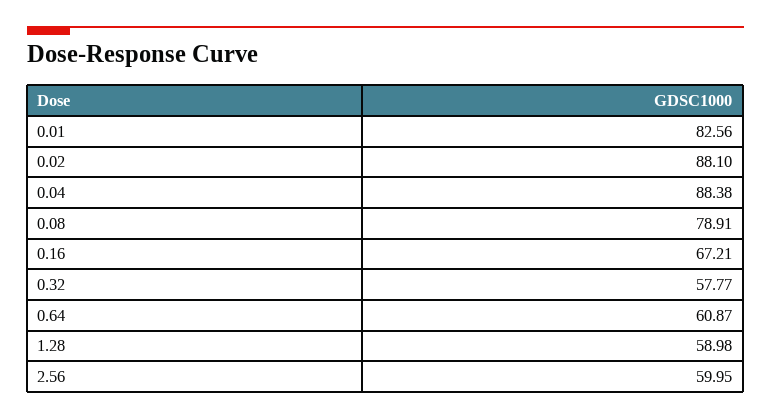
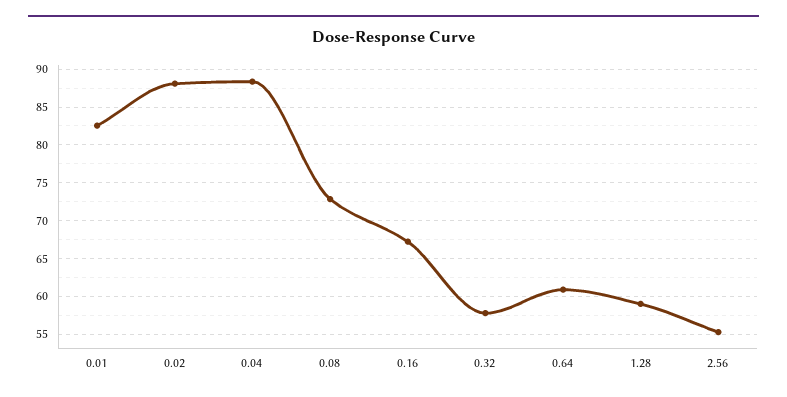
0.08: 78.91 -> 73
2.56: 59.95 -> 55

